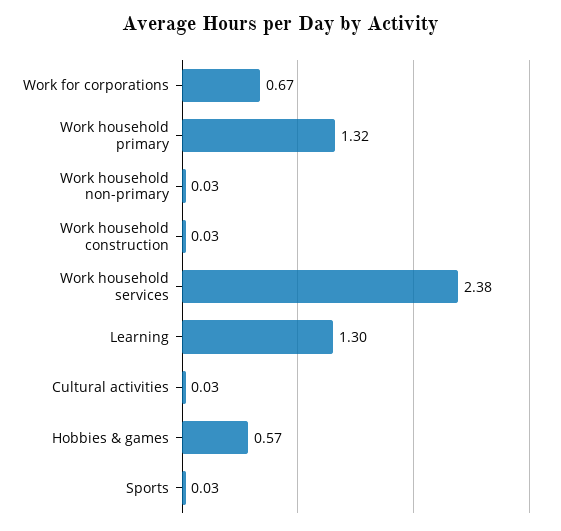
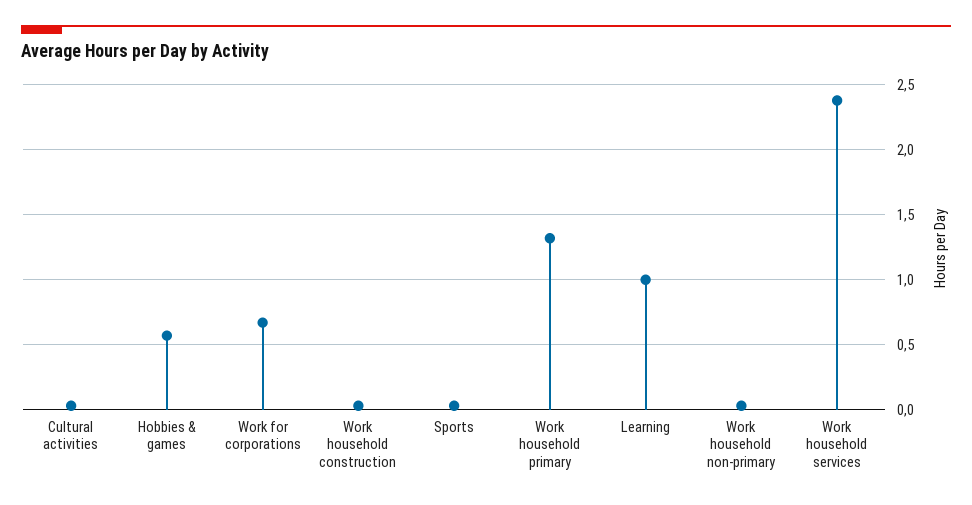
Learning: 1.3 -> 1

